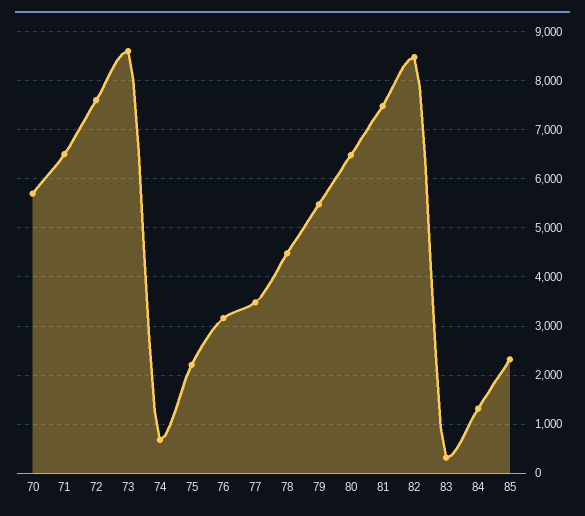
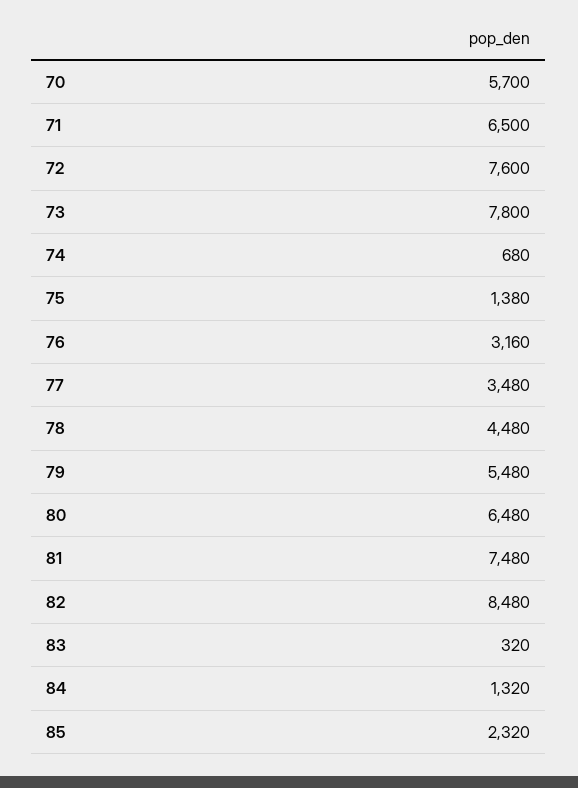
73: 8600 -> 7800
75: 2200 -> 1380

